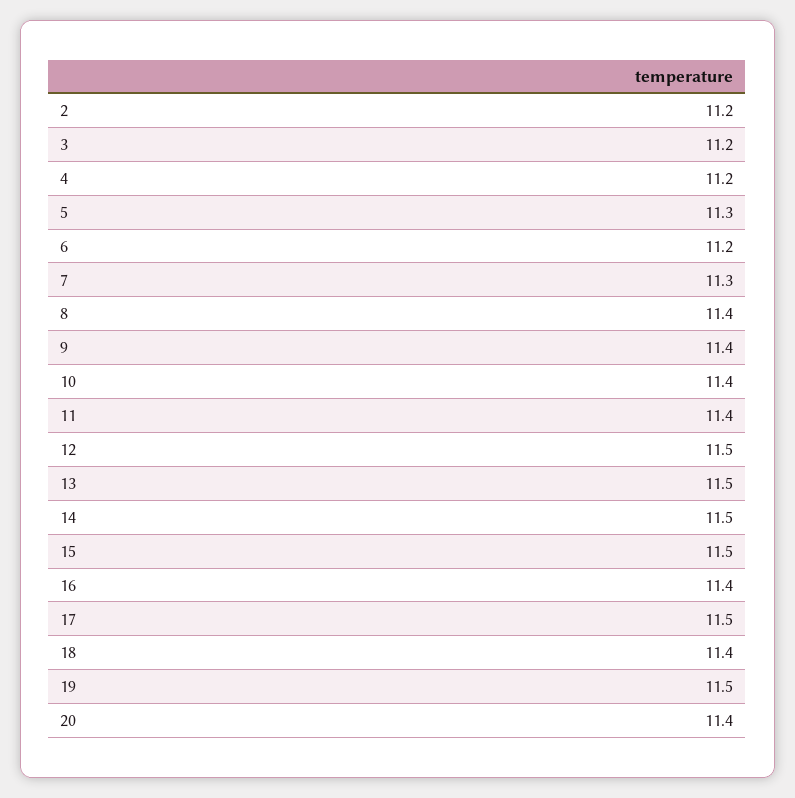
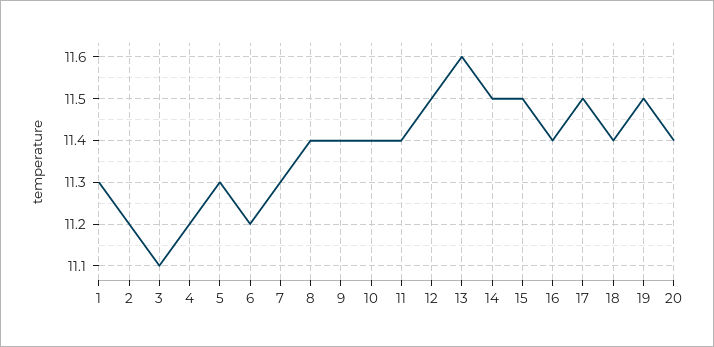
3: 11.2 -> 11.1
13: 11.5 -> 11.6
1: none -> 11.3

